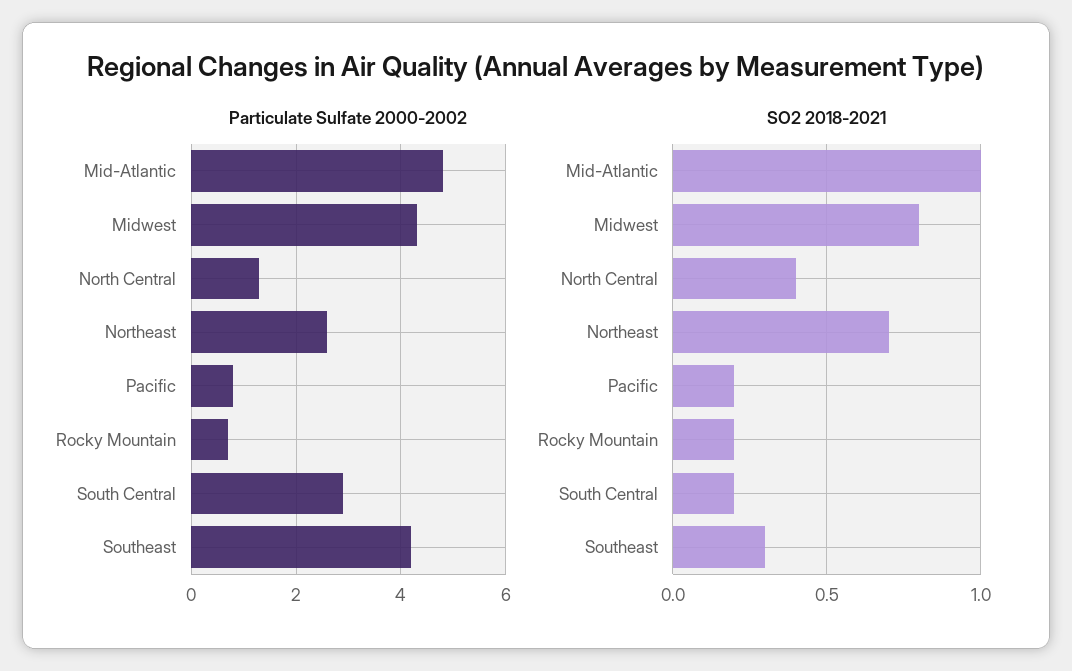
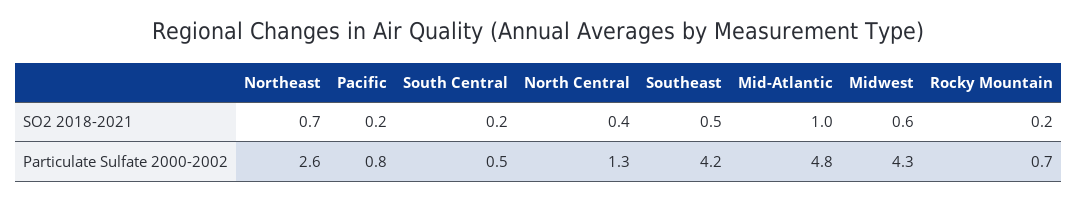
Particulate Sulfate 2000-2002, South Central: 3 -> 0.5
SO2 2018-2021, Midwest: 0.8 -> 0.6
SO2 2018-2021, Southeast: 0.3 -> 0.5

